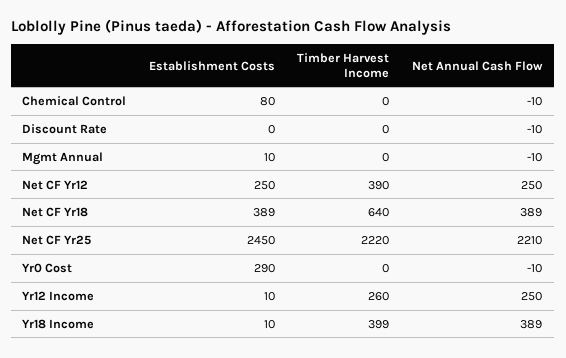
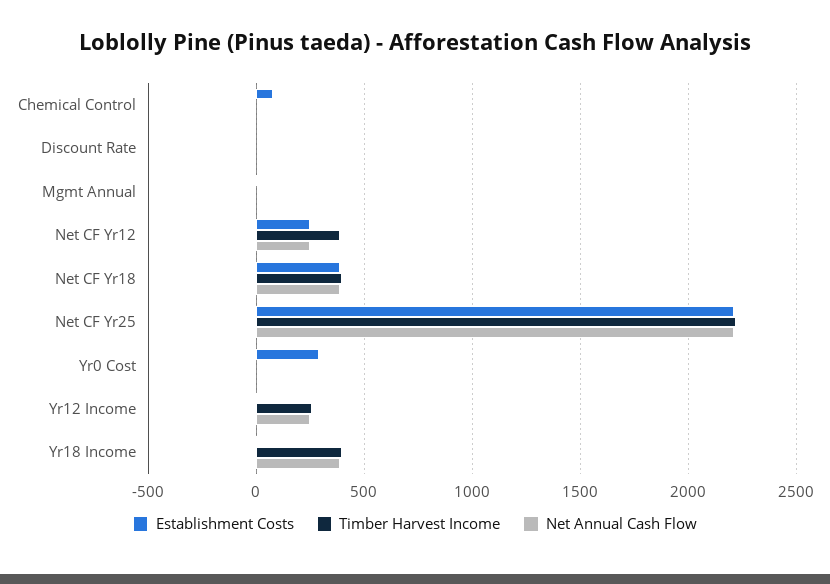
Timber Harvest Income, Net CF Yr18: 640 -> 400
Establishment Costs, Net CF Yr25: 2450 -> 2200

